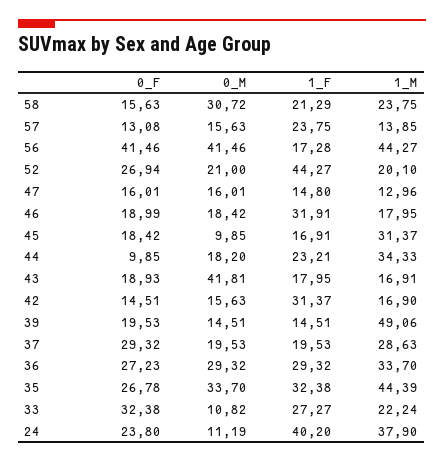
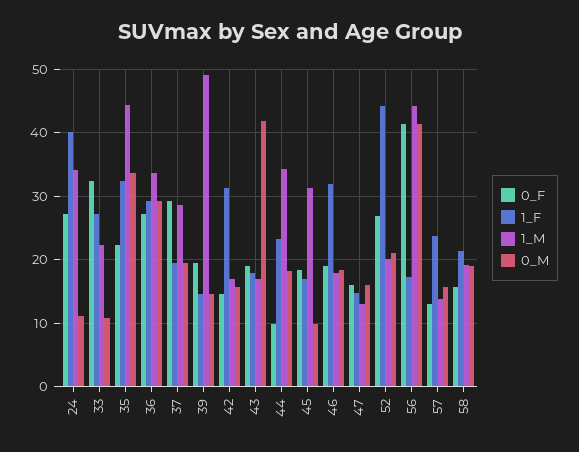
0_M, 58: 30.72 -> 19
1_M, 58: 23.75 -> 19
0_F, 35: 26.78 -> 22
0_F, 24: 23.8 -> 27
1_M, 24: 37.9 -> 34

